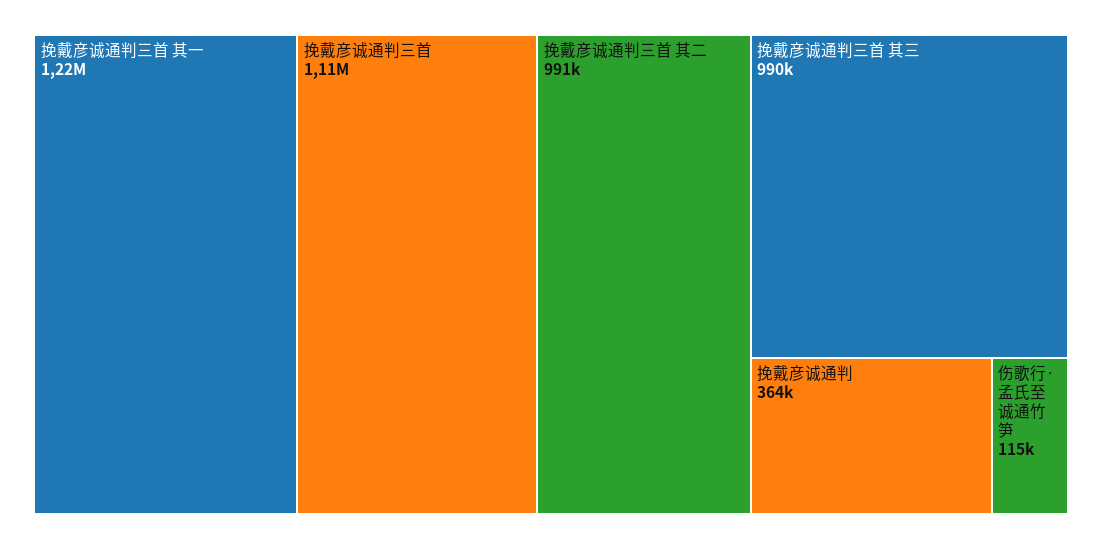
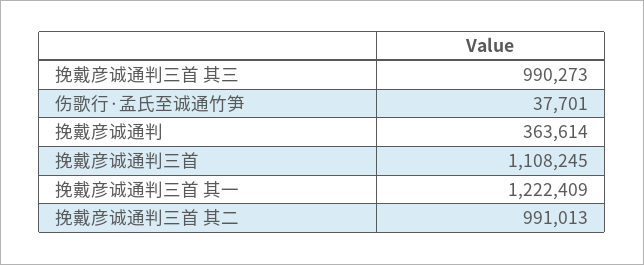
伤歌行·孟氏至诚通竹笋: 115000 -> 37701

